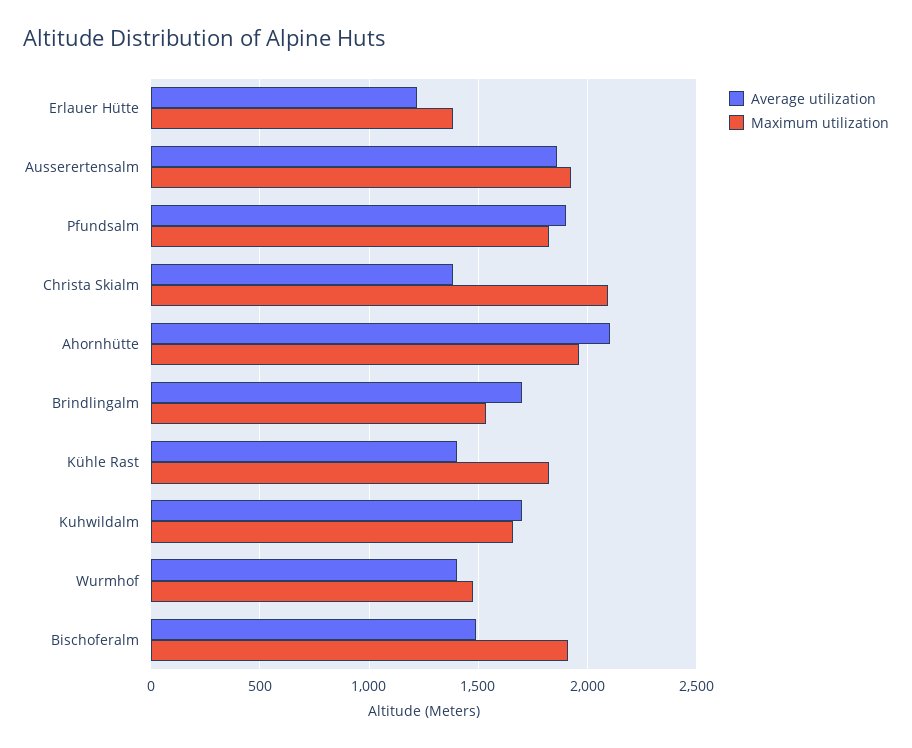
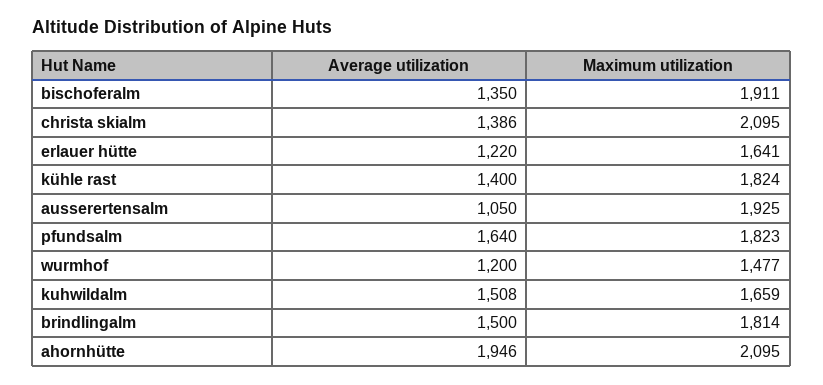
Maximum utilization, Erlauer Hütte: 1400 -> 1641
Average utilization, Ausserertensalm: 1850 -> 1050
Average utilization, Pfundsalm: 1900 -> 1640
Average utilization, Ahornhütte: 2100 -> 1946
Maximum utilization, Ahornhütte: 1950 -> 2095
Average utilization, Brindlingalm: 1700 -> 1500
Maximum utilization, Brindlingalm: 1550 -> 1814
Average utilization, Kuhwildalm: 1700 -> 1508
Average utilization, Wurmhof: 1400 -> 1200
Average utilization, Bischoferalm: 1500 -> 1350

